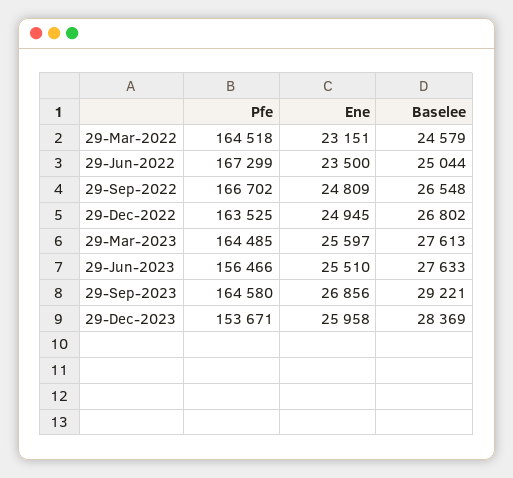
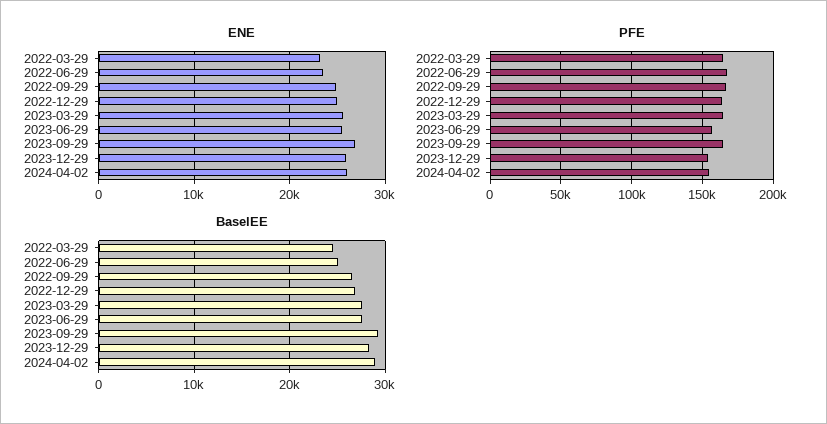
Ene, 2024-04-02: none -> 26000
Pfe, 2024-04-02: none -> 155000
Baselee, 2024-04-02: none -> 29000

